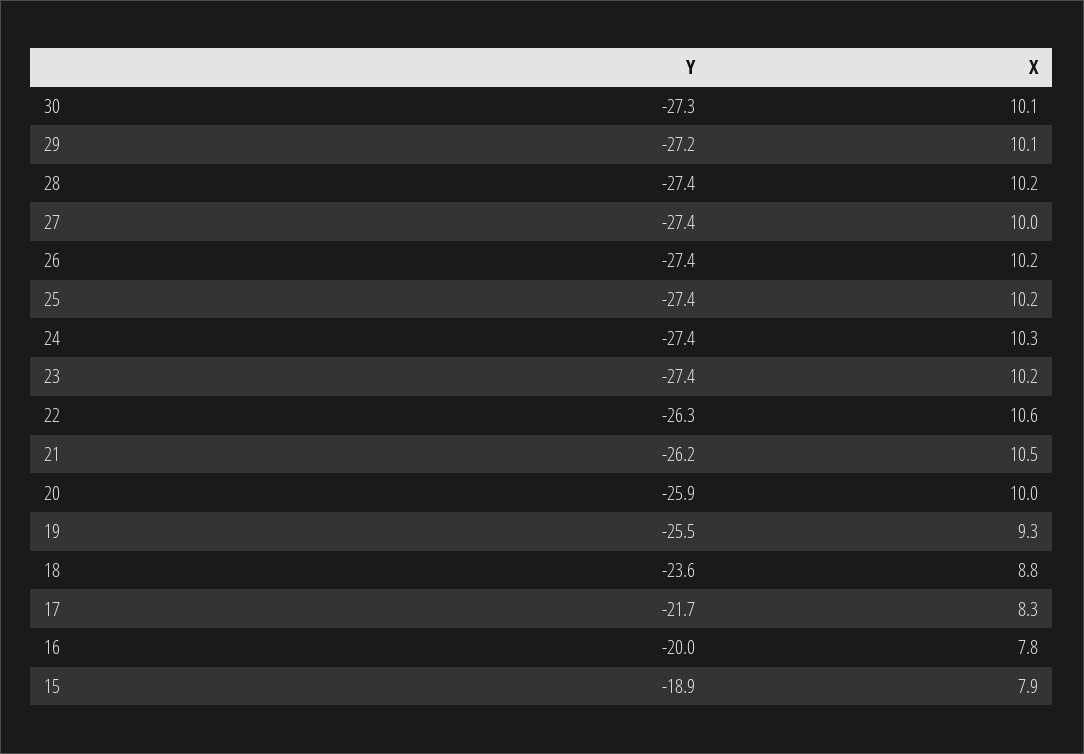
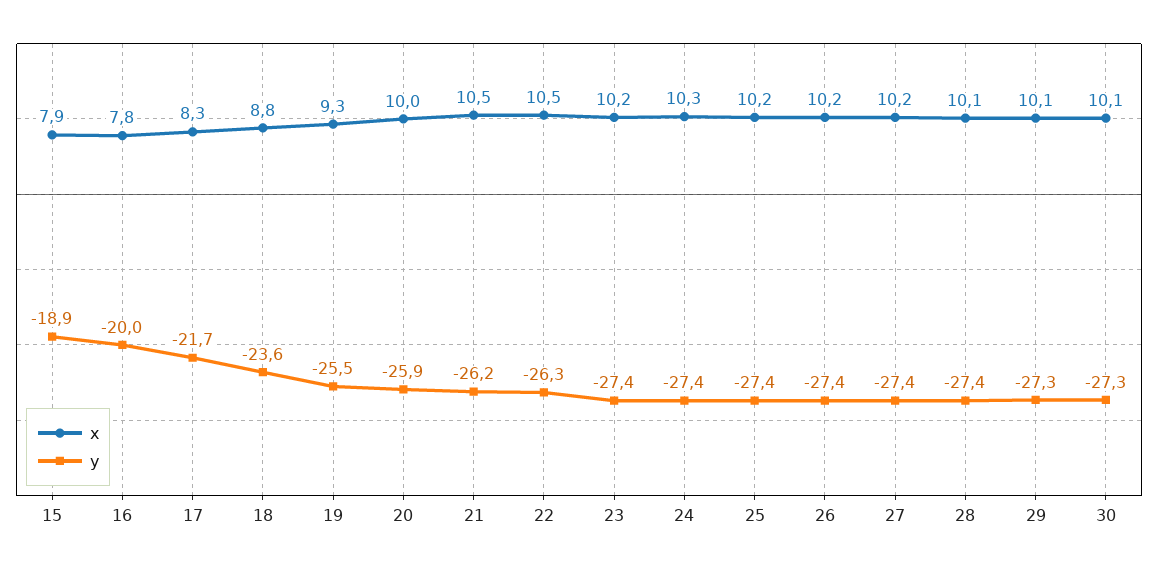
Y, 29: -27.2 -> -27.3
X, 28: 10.2 -> 10.1
X, 27: 10 -> 10.2
X, 22: 10.6 -> 10.5

